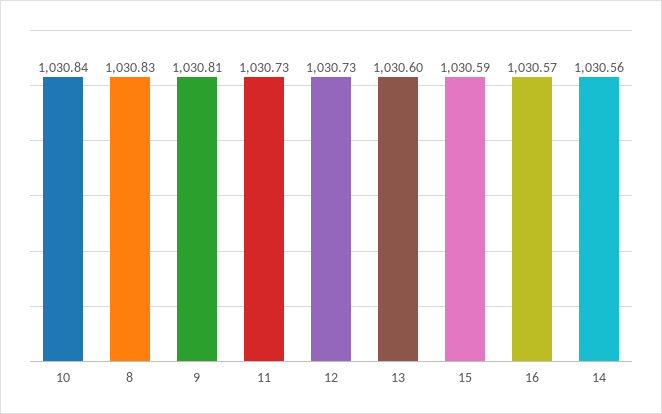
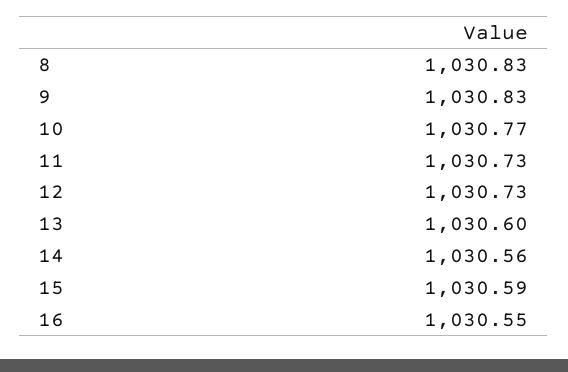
10: 1030.84 -> 1030.77
9: 1030.81 -> 1030.83
16: 1030.57 -> 1030.55

